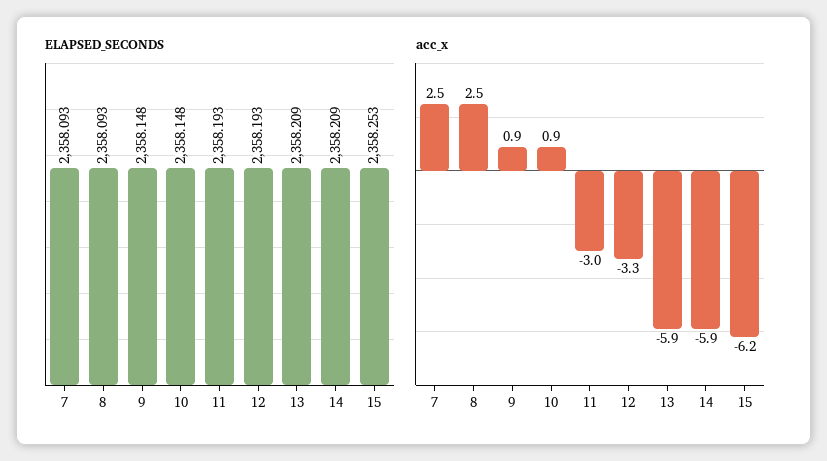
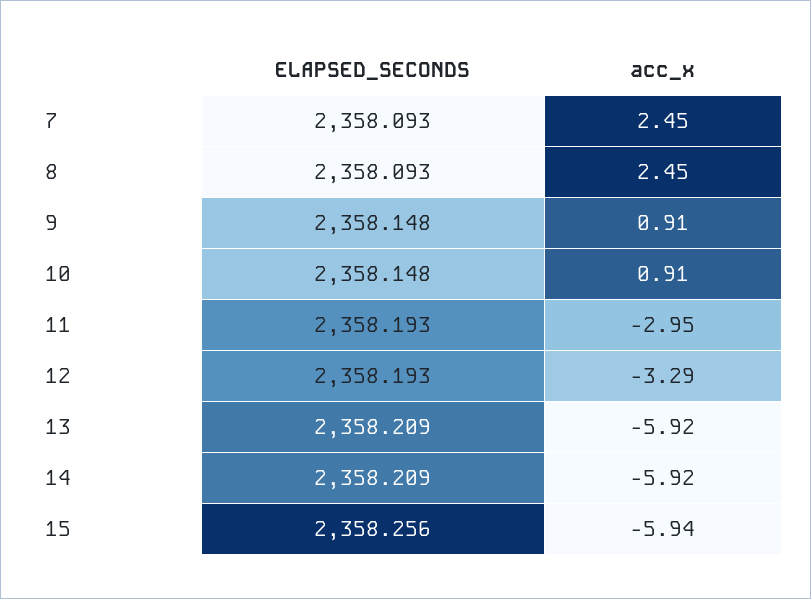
ELAPSED_SECONDS, 15: 2358.253 -> 2358.256
acc_x, 15: -6.2 -> -5.94

